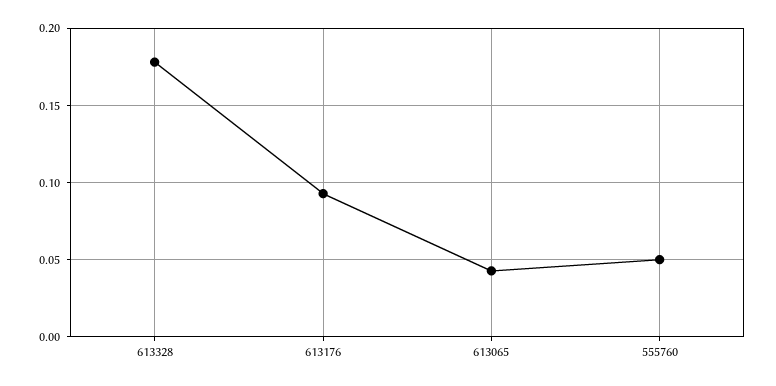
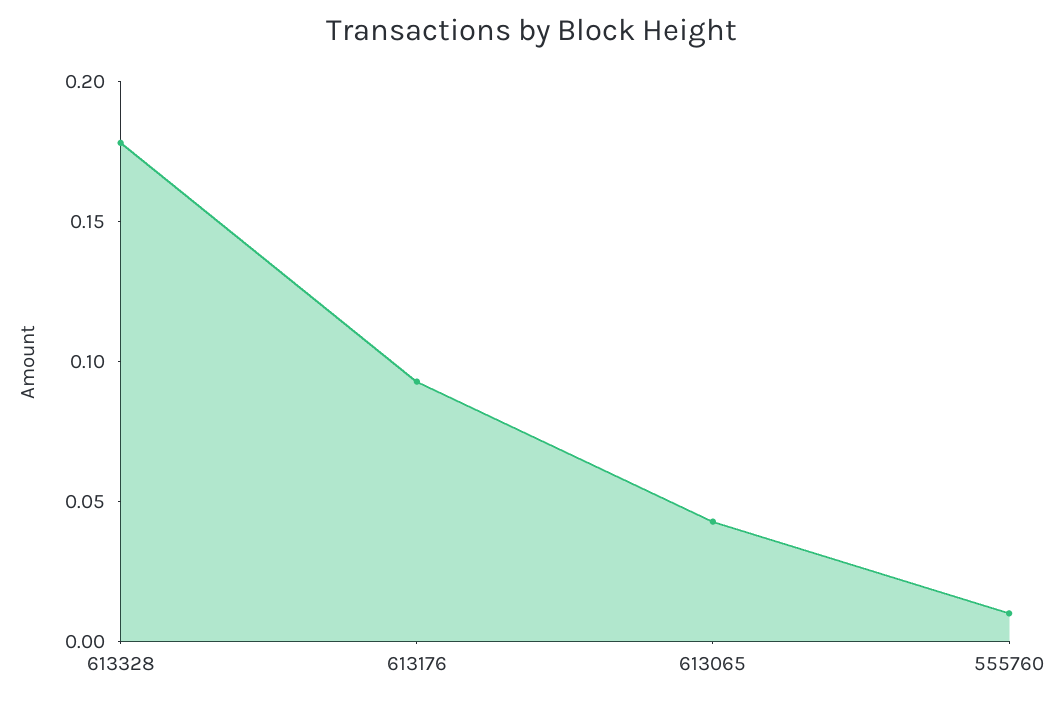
555760: 0.05 -> 0.01

